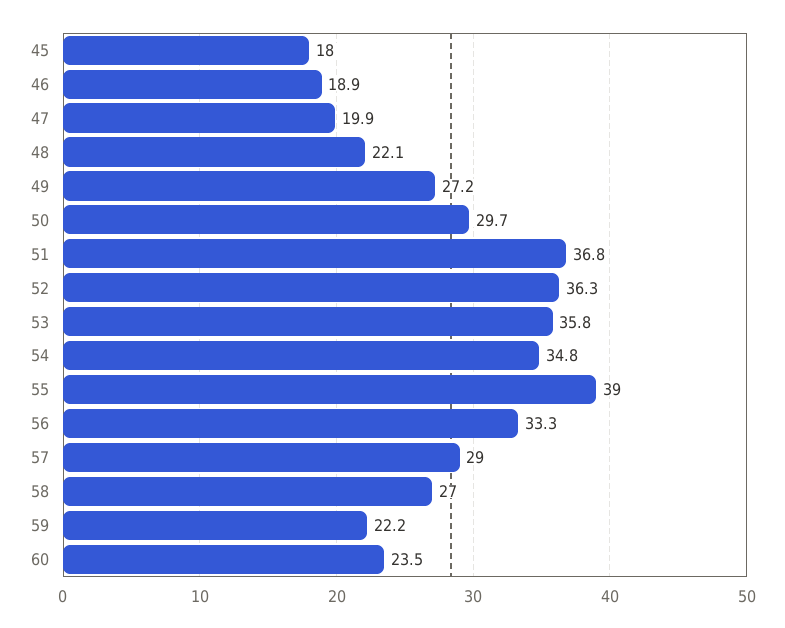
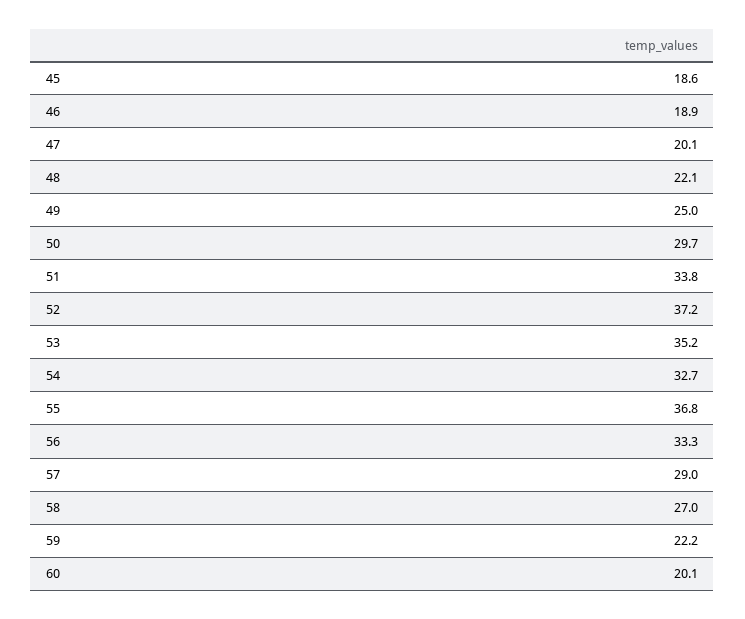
45: 18 -> 18.6
47: 19.9 -> 20.1
49: 27.2 -> 25
51: 36.8 -> 33.8
52: 36.3 -> 37.2
53: 35.8 -> 35.2
54: 34.8 -> 32.7
55: 39 -> 36.8
60: 23.5 -> 20.1

